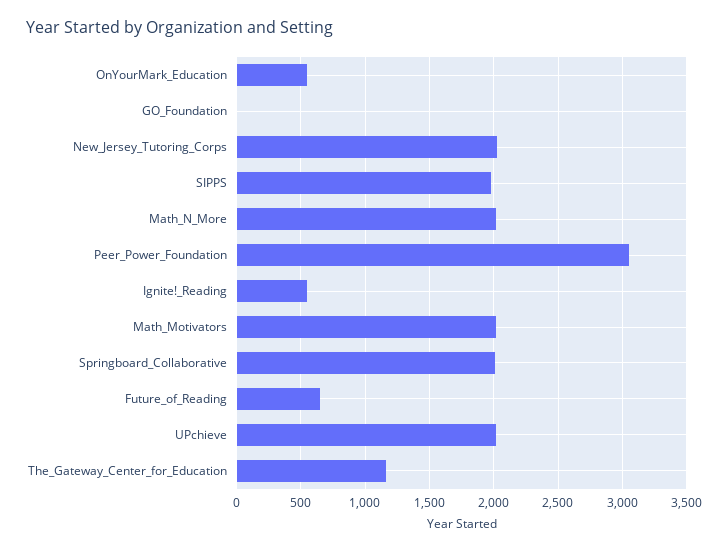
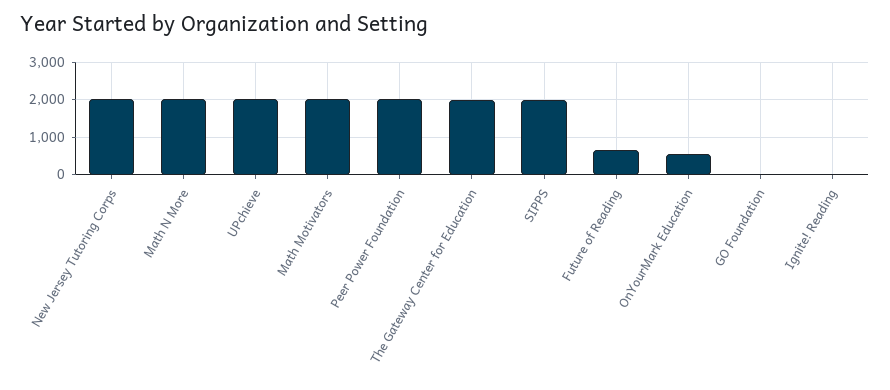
Peer_Power_Foundation: 3050 -> 2000
Ignite!_Reading: 550 -> 0
Springboard_Collaborative: 2000 -> none
The_Gateway_Center_for_Education: 1150 -> 2000

